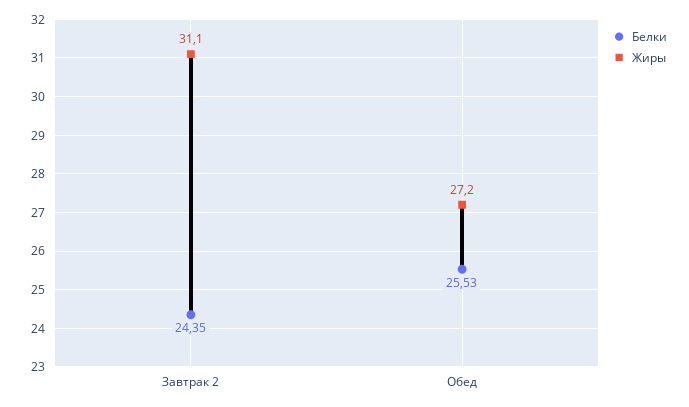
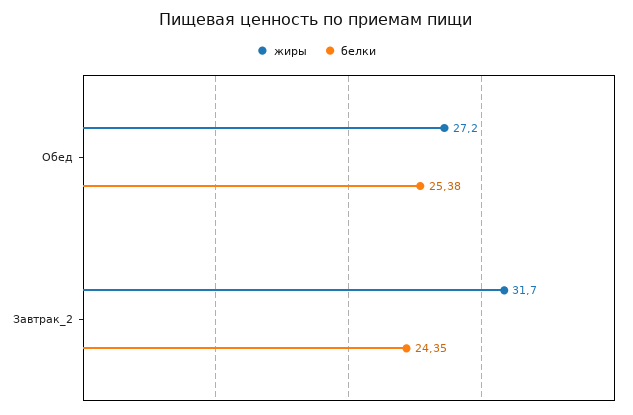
Жиры, Завтрак 2: 31.1 -> 31.7
Белки, Обед: 25.53 -> 25.38

